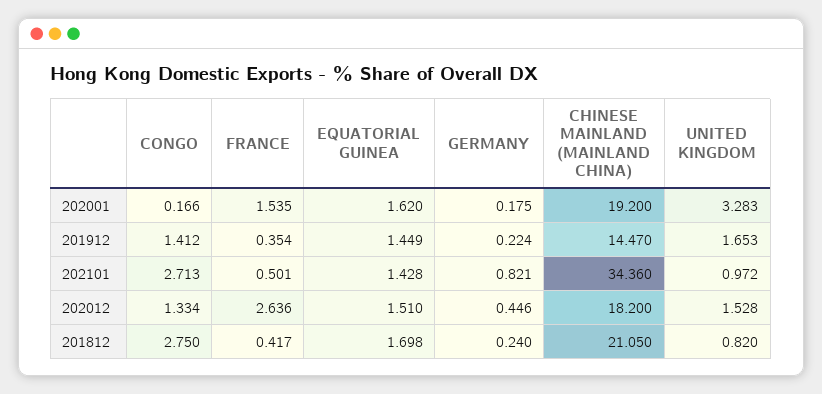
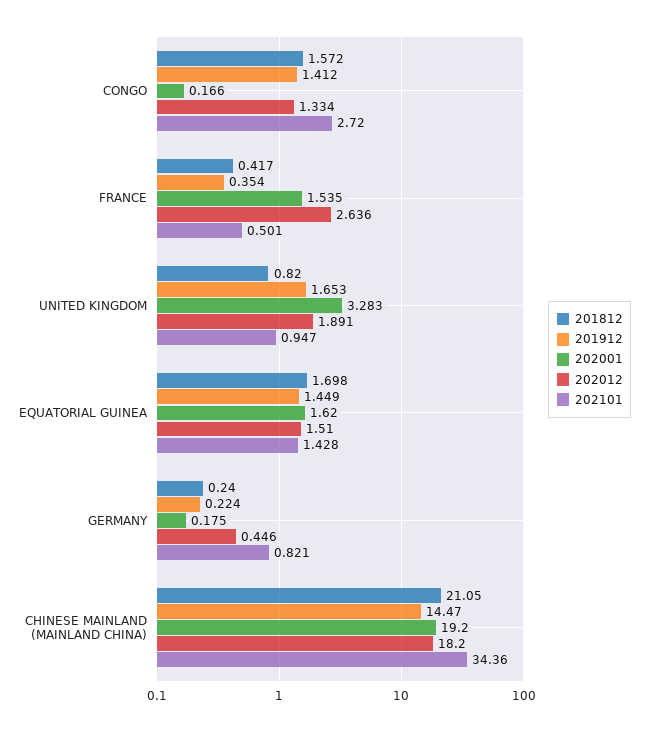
202101, CONGO: 2.713 -> 2.72
202101, UNITED KINGDOM: 0.972 -> 0.947
202012, UNITED KINGDOM: 1.528 -> 1.891
201812, CONGO: 2.75 -> 1.572

